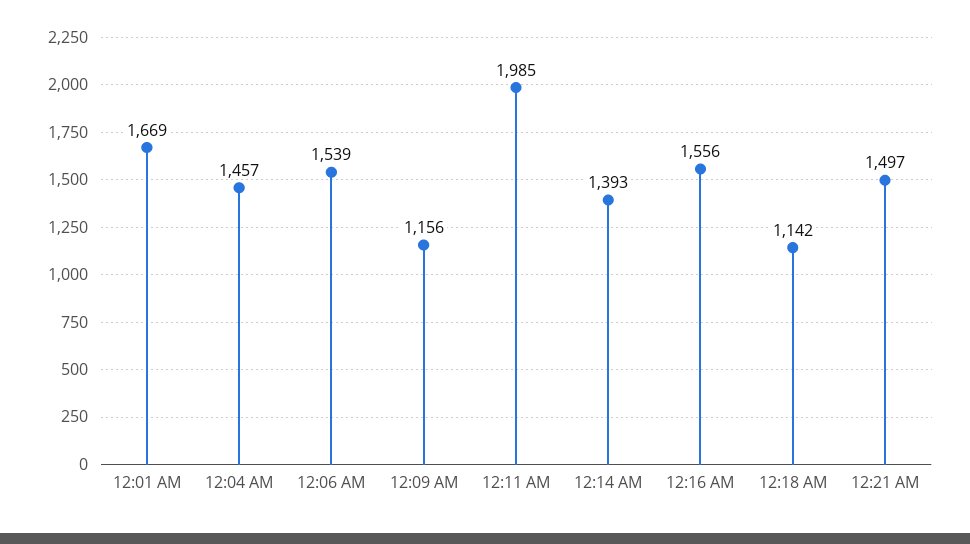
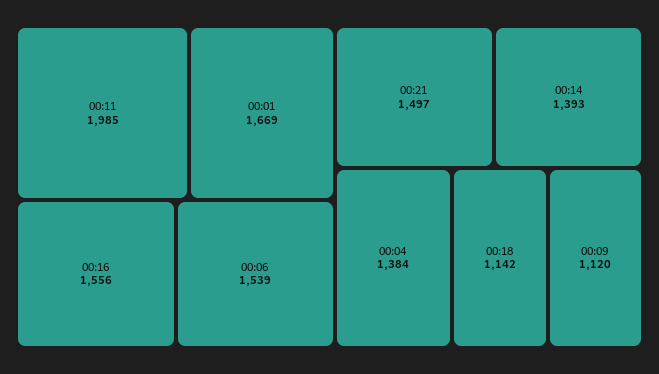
12:04 AM: 1457 -> 1384
12:09 AM: 1156 -> 1120

